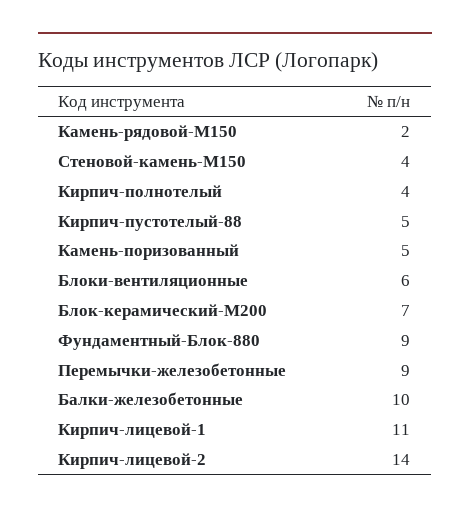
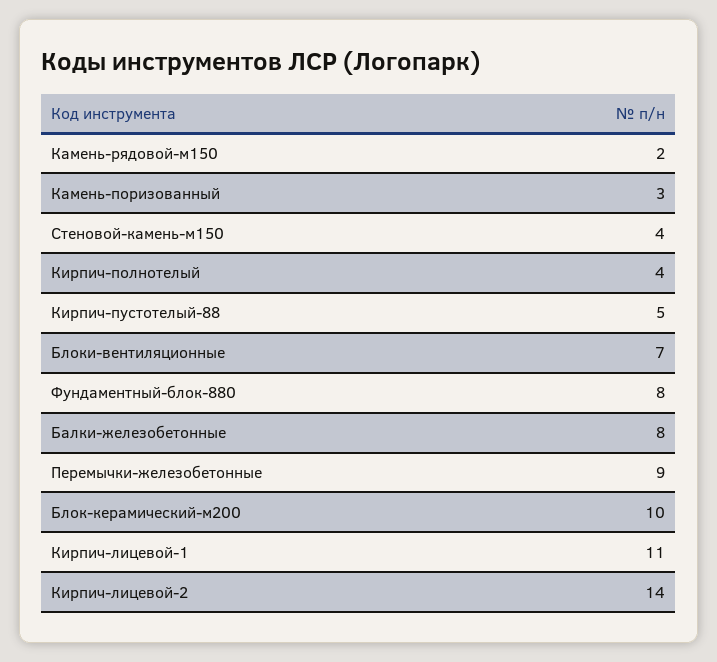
Камень-поризованный: 5 -> 3
Блоки-вентиляционные: 6 -> 7
Блок-керамический-М200: 7 -> 10
Фундаментный-Блок-880: 9 -> 8
Балки-железобетонные: 10 -> 8

